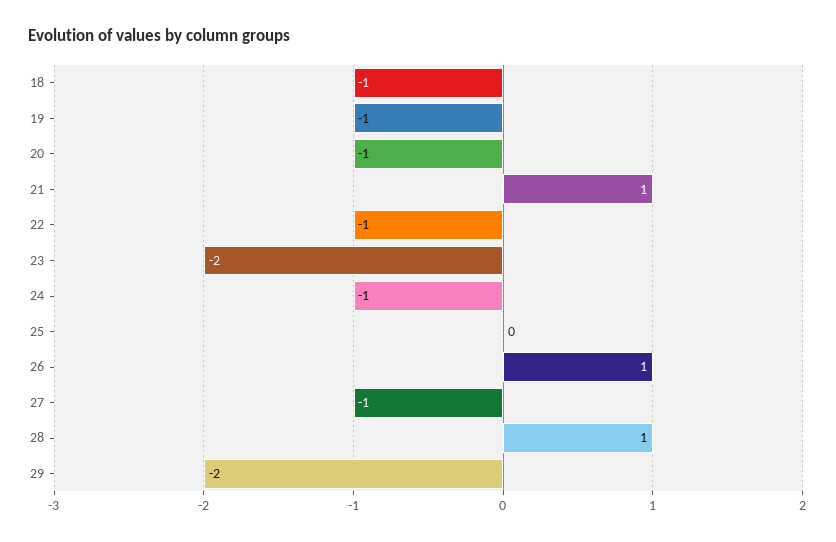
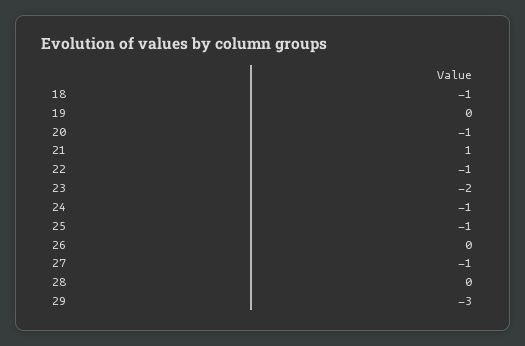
19: -1 -> 0
25: 0 -> -1
26: 1 -> 0
28: 1 -> 0
29: -2 -> -3

